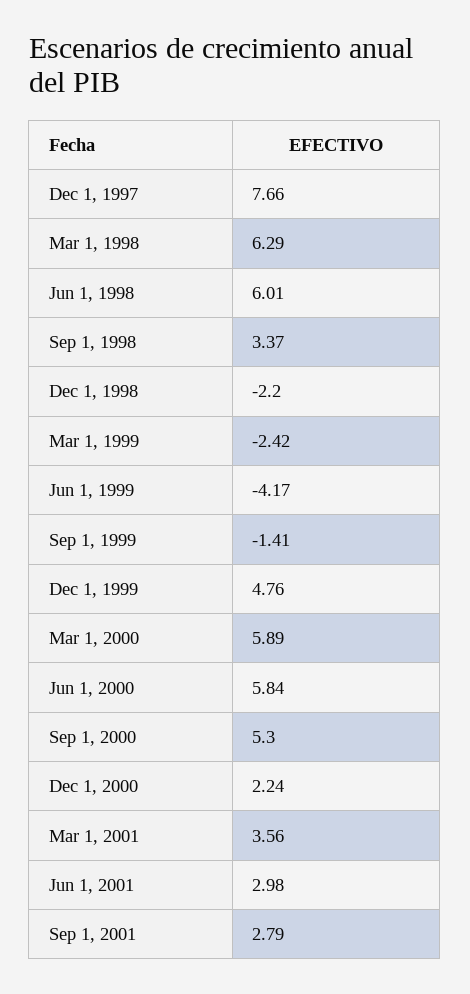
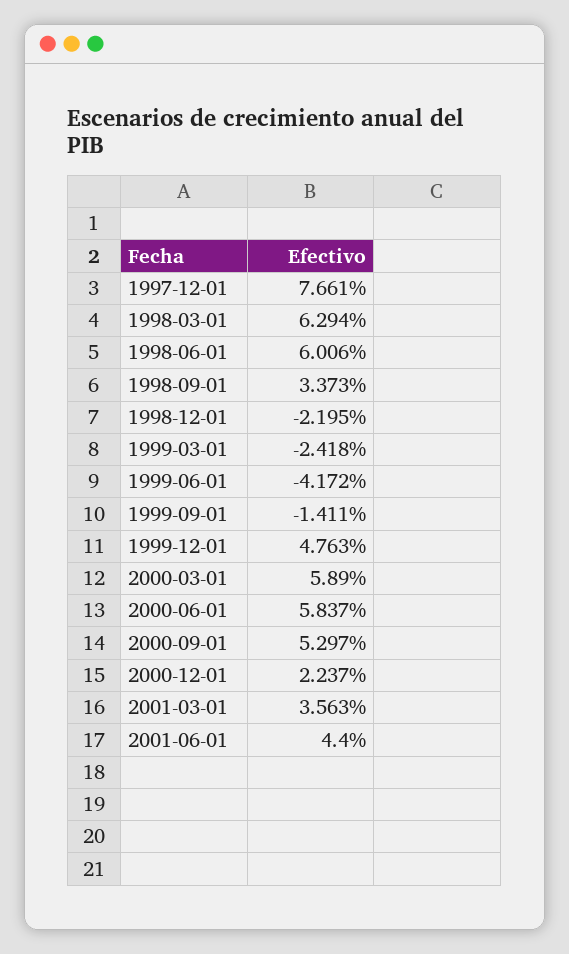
Jun 1, 2001: 2.98 -> 4.4
Sep 1, 2001: 2.79 -> none

